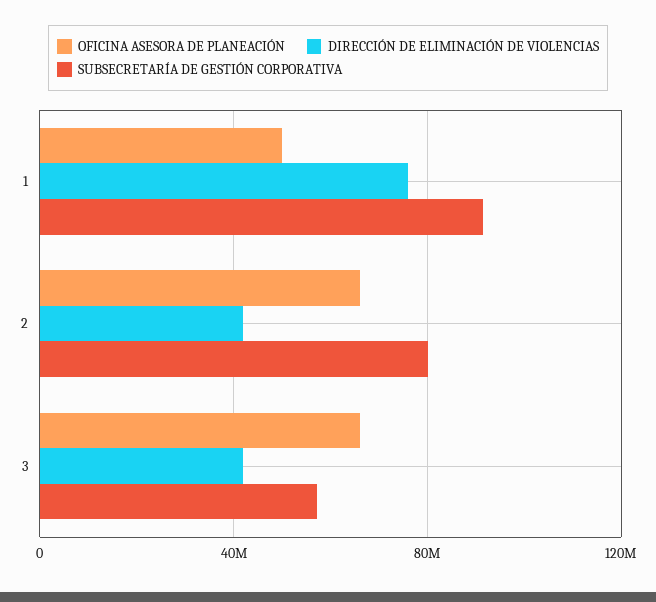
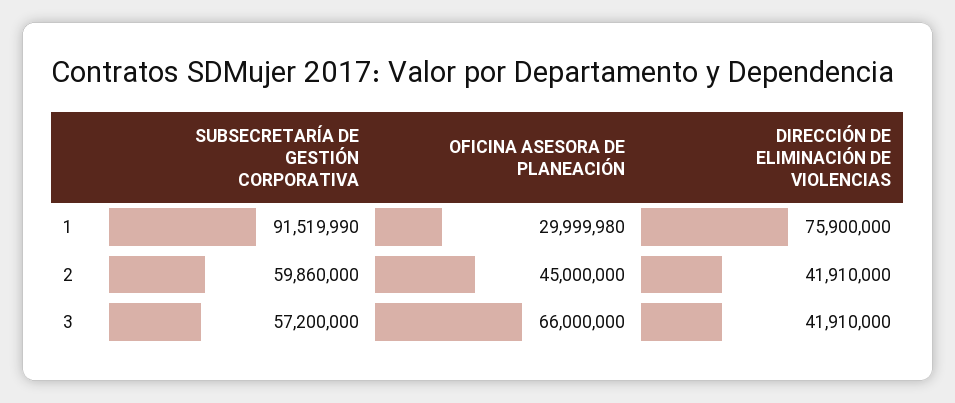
OFICINA ASESORA DE PLANEACIÓN, 1: 50000000 -> 29999980
OFICINA ASESORA DE PLANEACIÓN, 2: 65000000 -> 45000000
SUBSECRETARÍA DE GESTIÓN CORPORATIVA, 2: 80000000 -> 59860000

